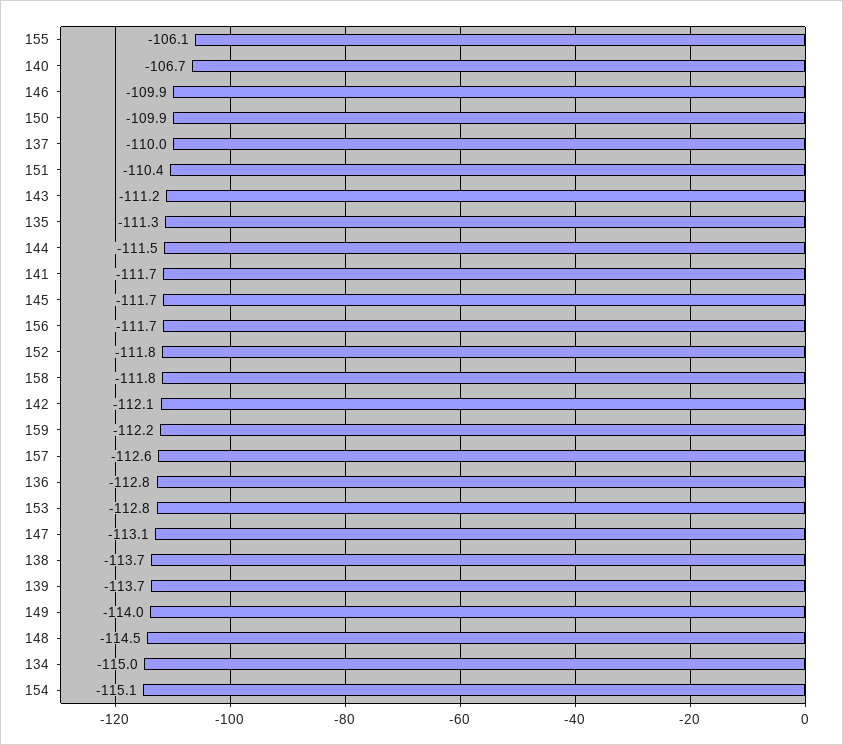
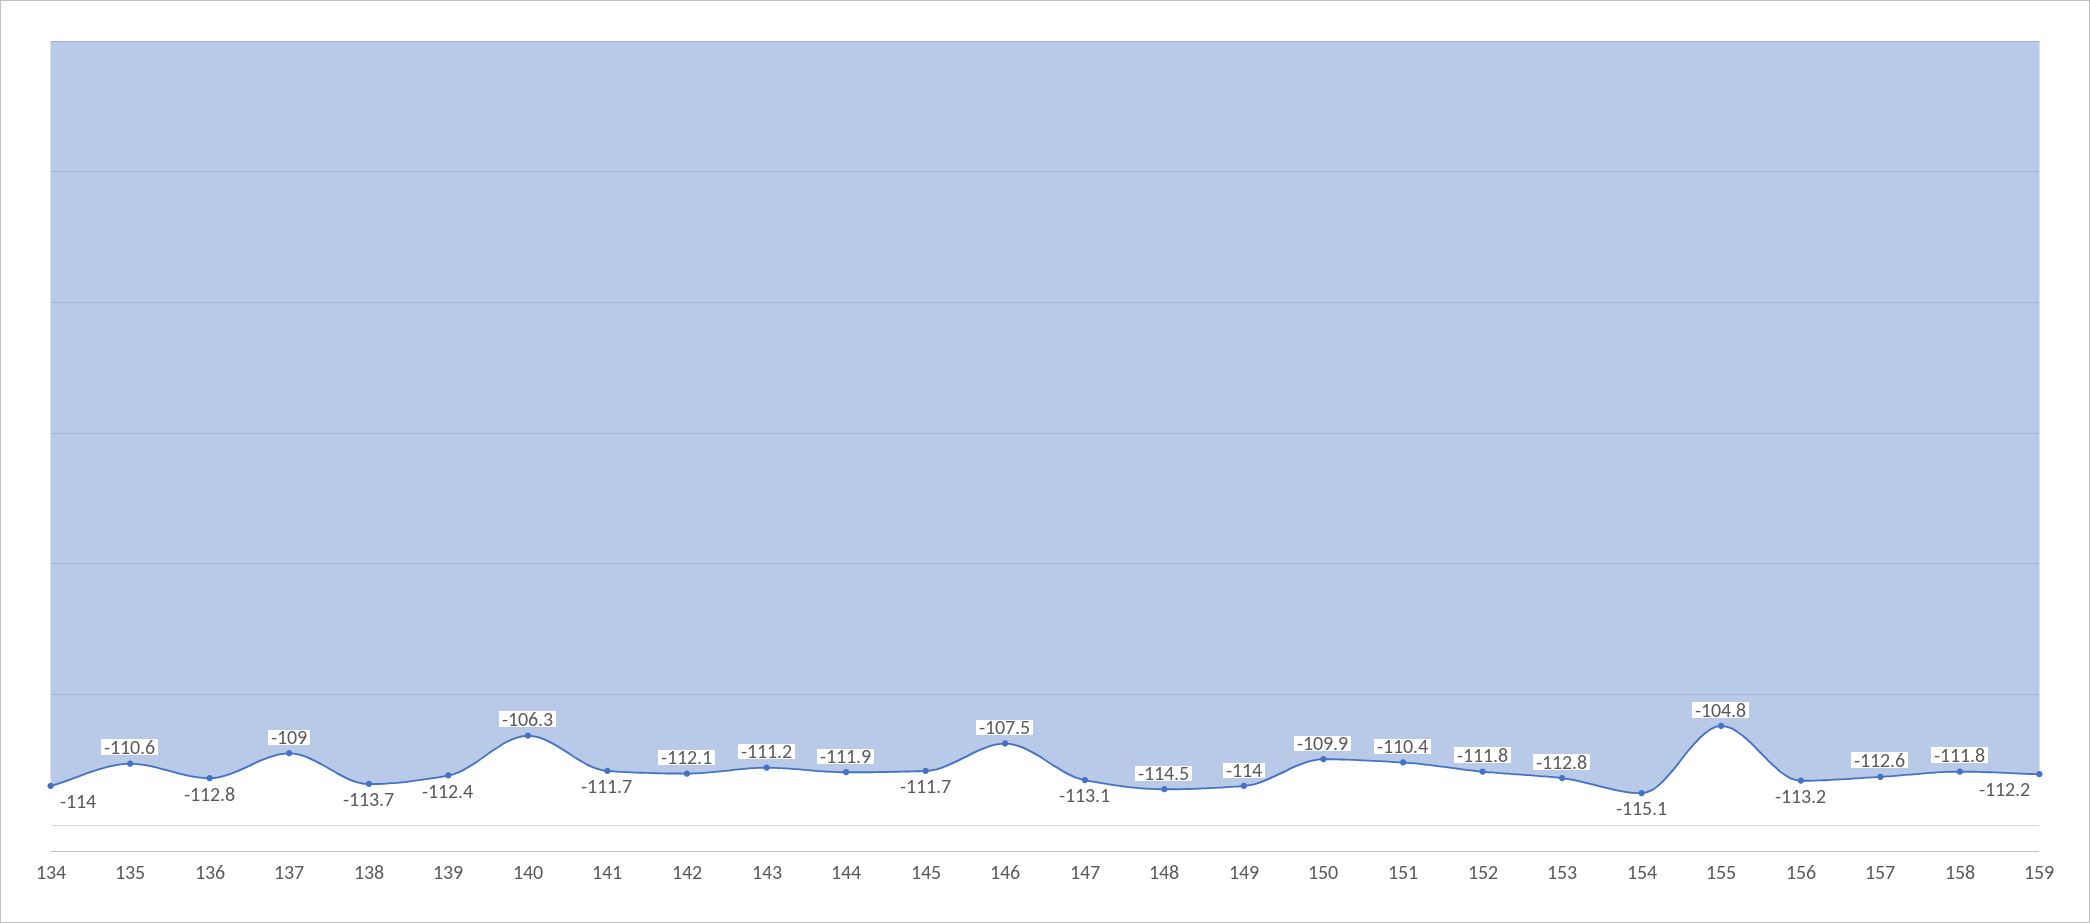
155: -106.1 -> -104.8
140: -106.7 -> -106.3
146: -109.9 -> -107.5
137: -110 -> -109
135: -111.3 -> -110.6
144: -111.5 -> -111.9
156: -111.7 -> -113.2
139: -113.7 -> -112.4
134: -115 -> -114

